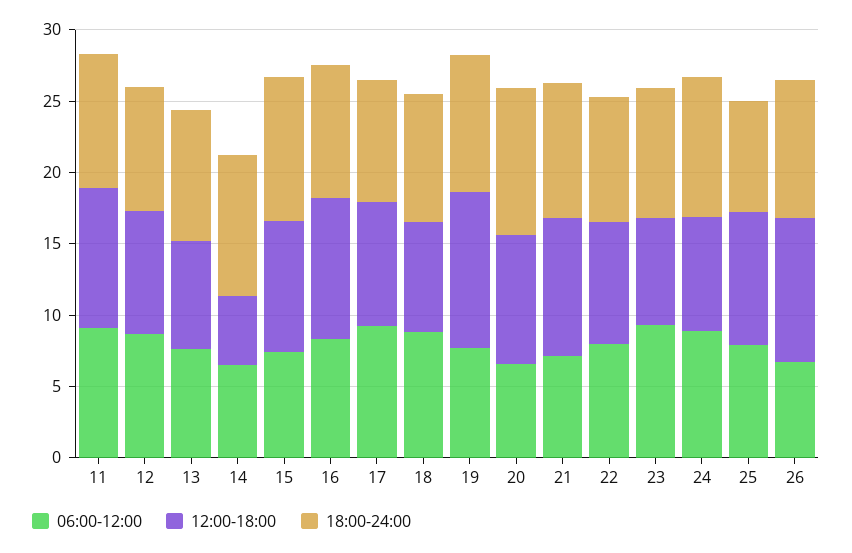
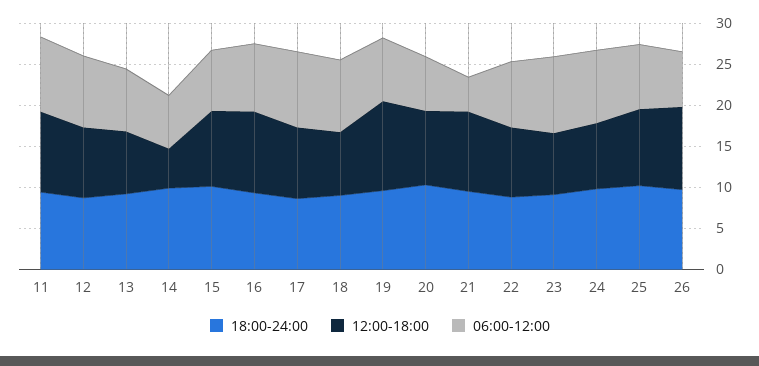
06:00-12:00, 21: 7 -> 4
18:00-24:00, 25: 8 -> 10

